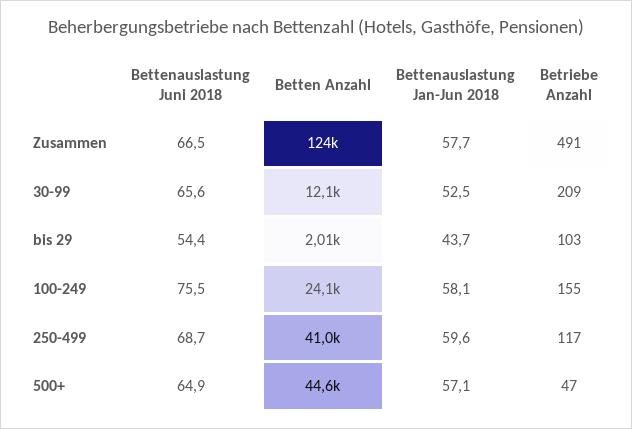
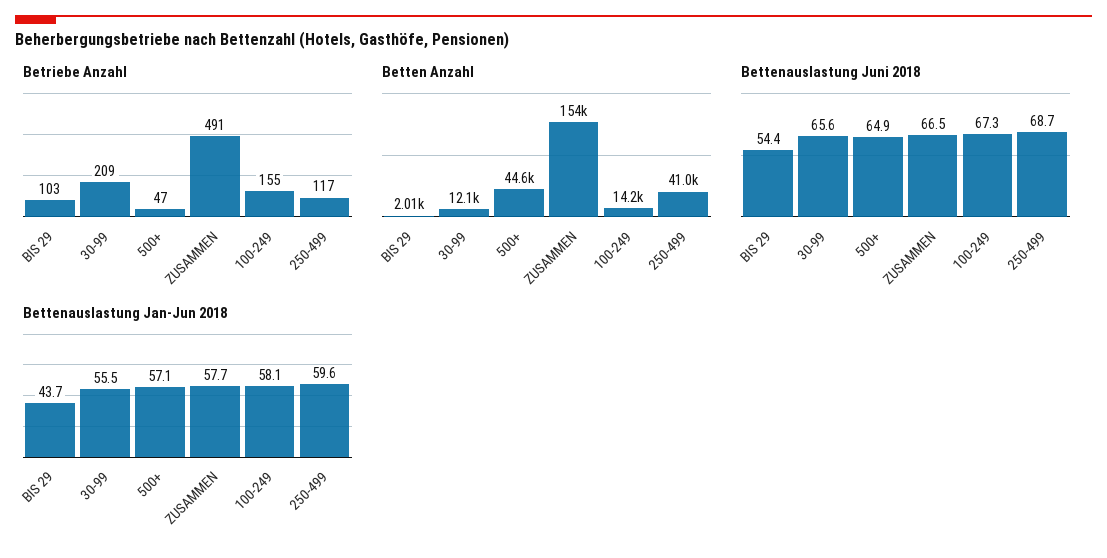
Betten Anzahl, Zusammen: 124000 -> 154000
Bettenauslastung Jan-Jun 2018, 30-99: 52.5 -> 55.5
Bettenauslastung Juni 2018, 100-249: 75.5 -> 67.3
Betten Anzahl, 100-249: 24100 -> 14200

